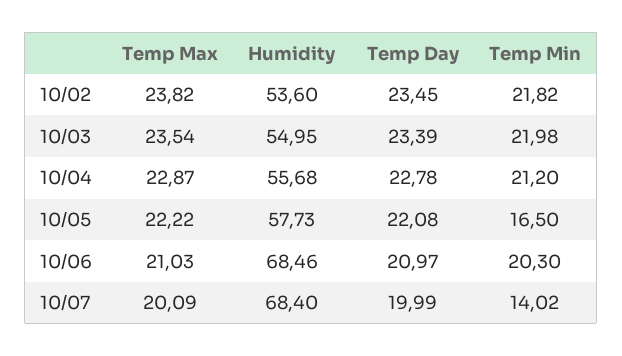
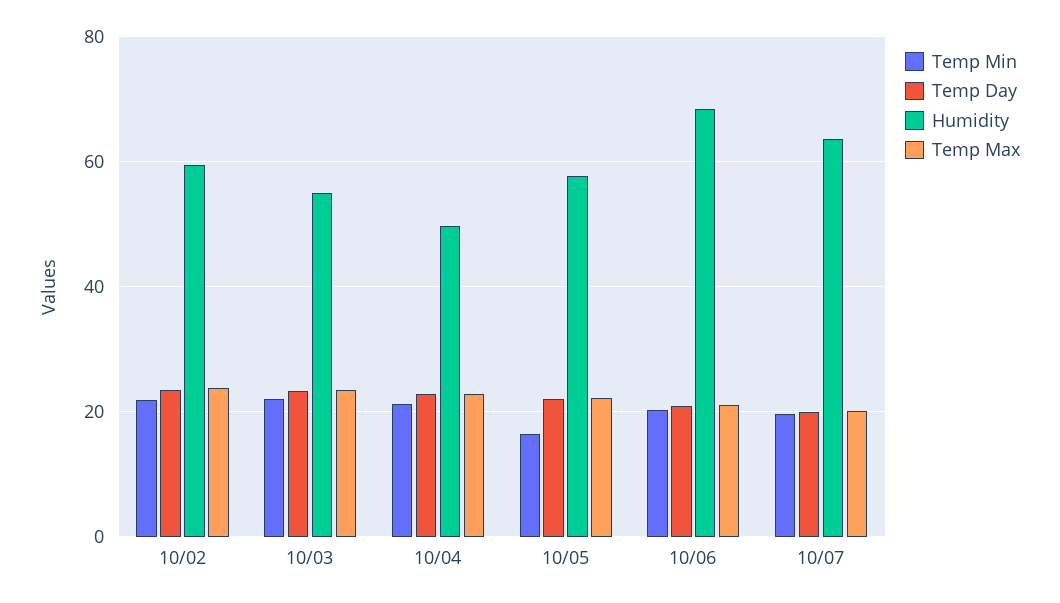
Humidity, 10/02: 53.6 -> 60
Humidity, 10/04: 55.68 -> 50
Humidity, 10/07: 68.4 -> 64
Temp Min, 10/07: 14.02 -> 20

